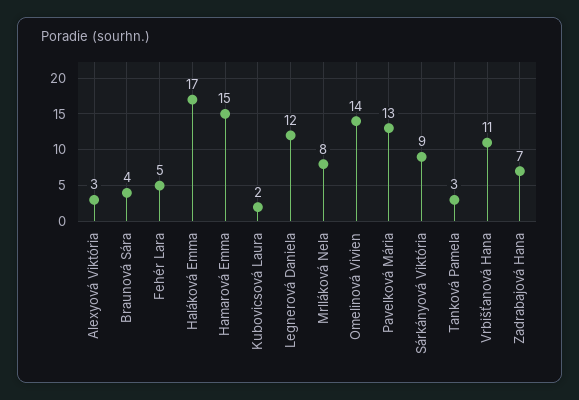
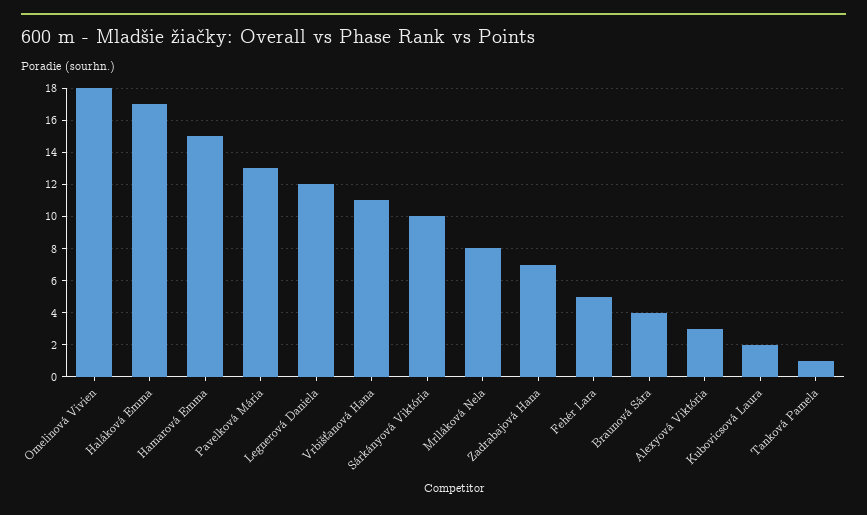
Omelinová Vivien: 14 -> 18
Sárkányová Viktória: 9 -> 10
Tanková Pamela: 3 -> 1

